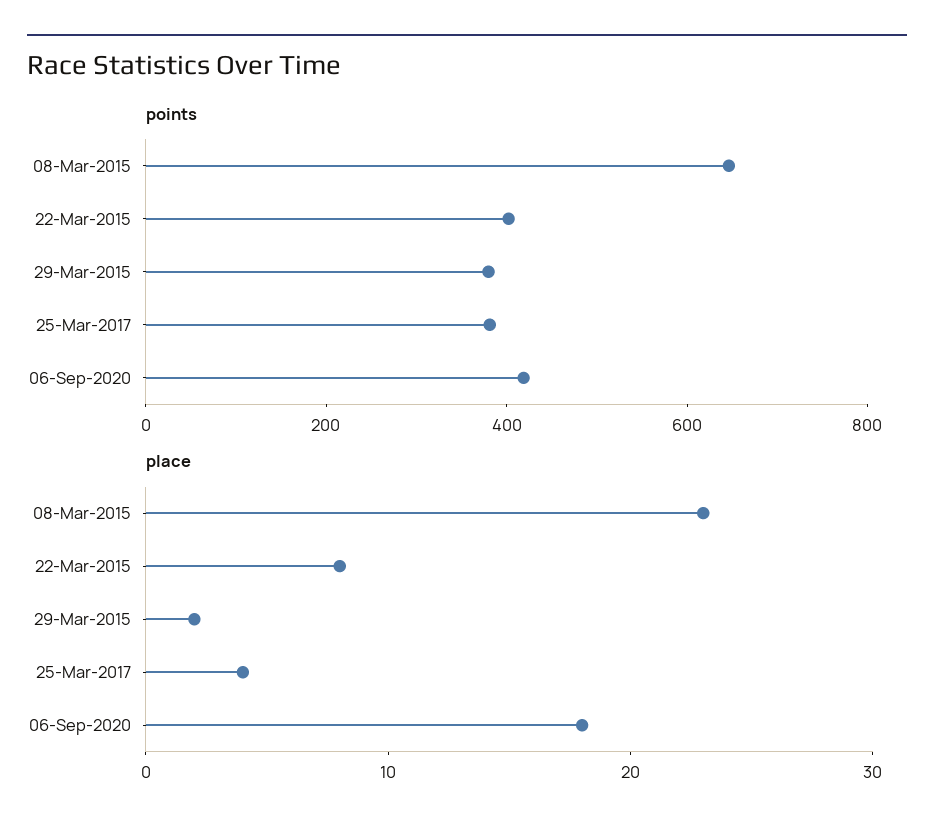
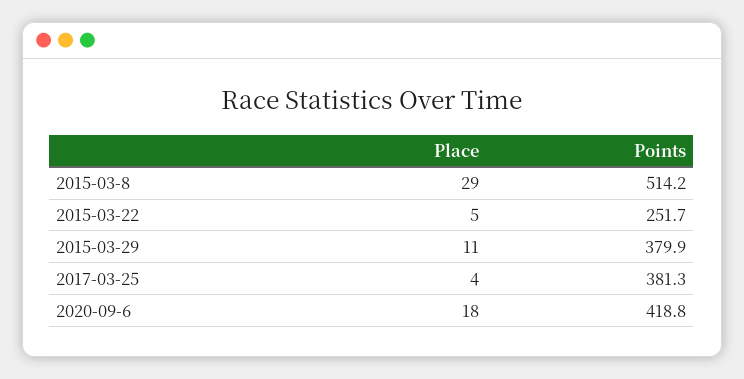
points, 08-Mar-2015: 650 -> 514.2
points, 22-Mar-2015: 400 -> 251.7
place, 08-Mar-2015: 23 -> 29
place, 22-Mar-2015: 8 -> 5
place, 29-Mar-2015: 2 -> 11

